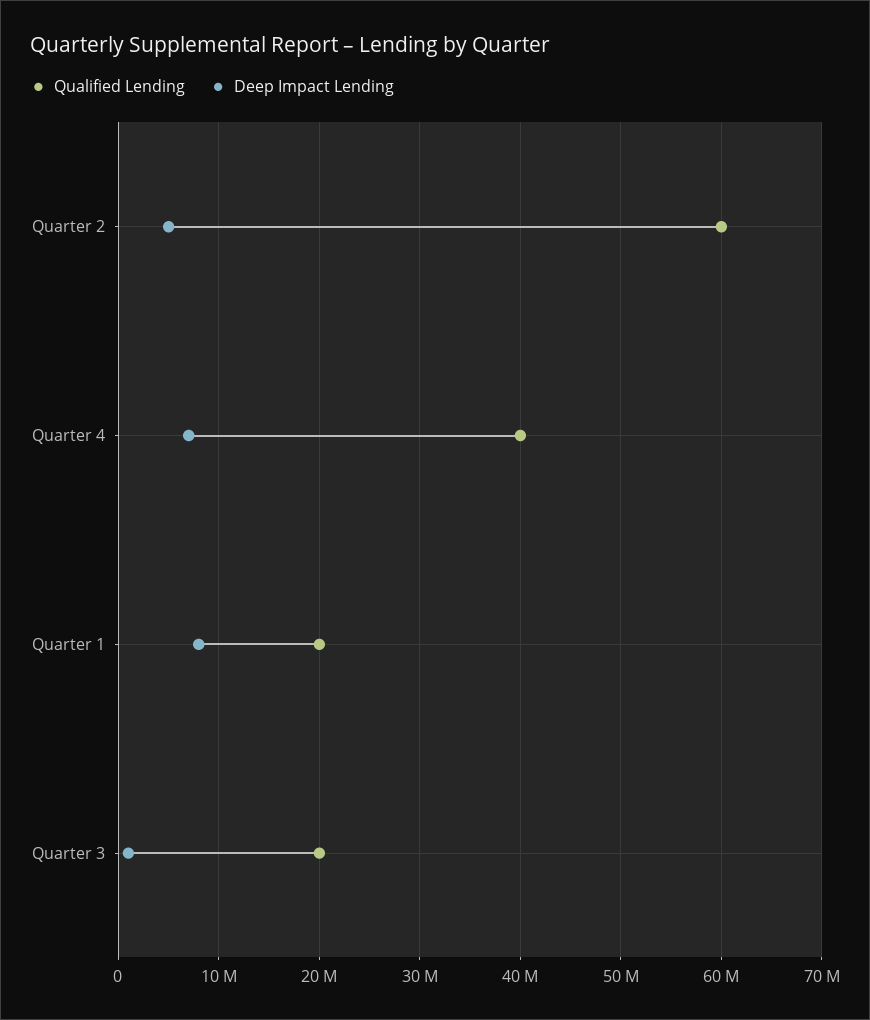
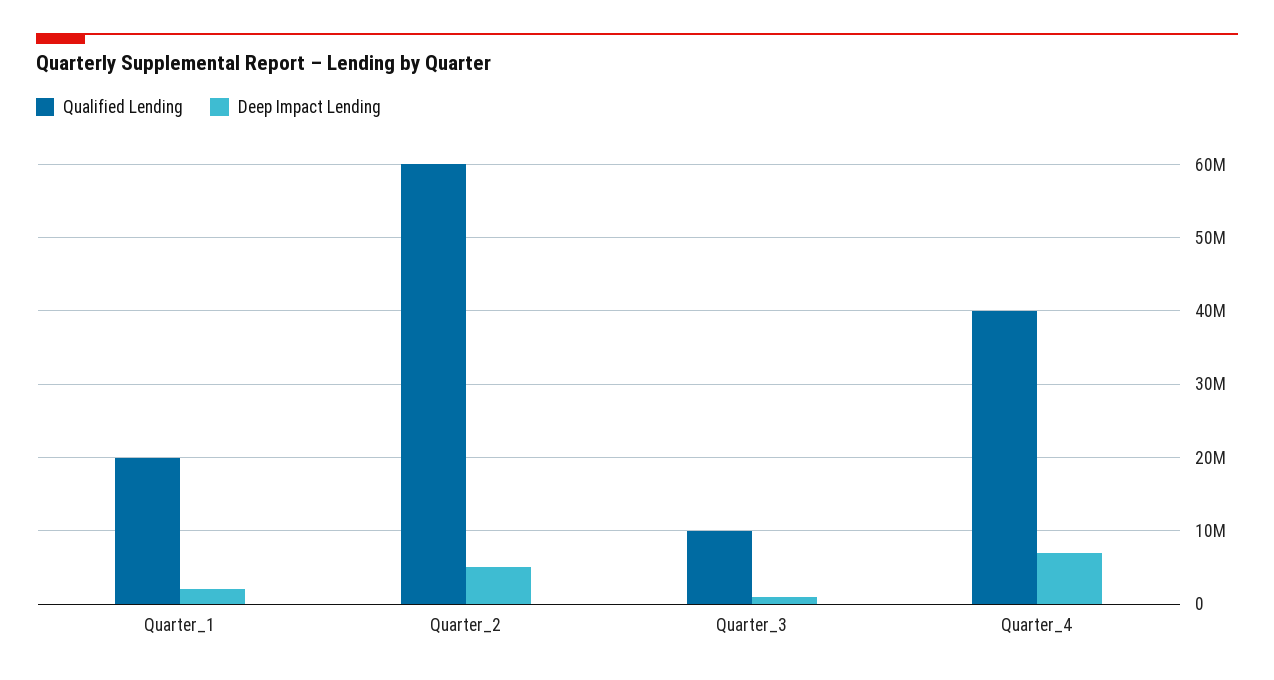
Deep Impact Lending, Quarter 1: 8000000 -> 2000000
Qualified Lending, Quarter 3: 20000000 -> 10000000

